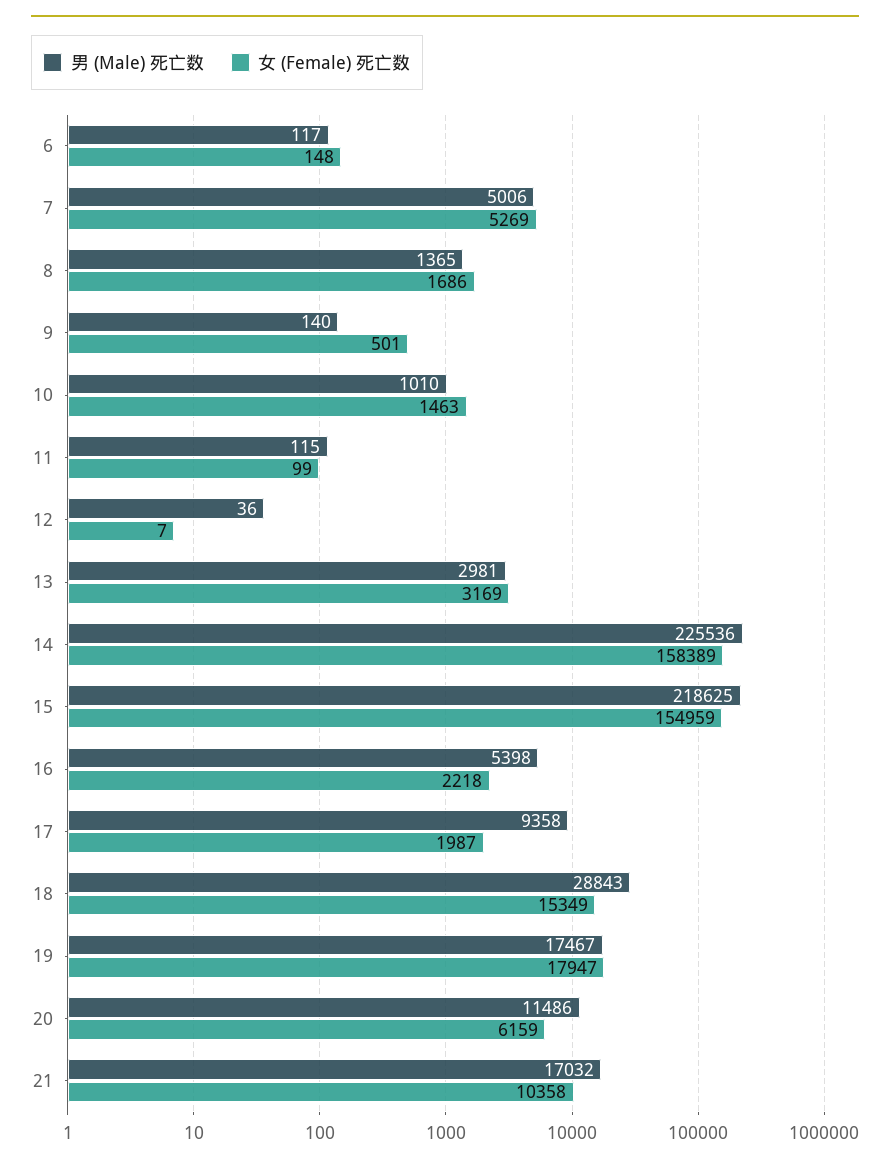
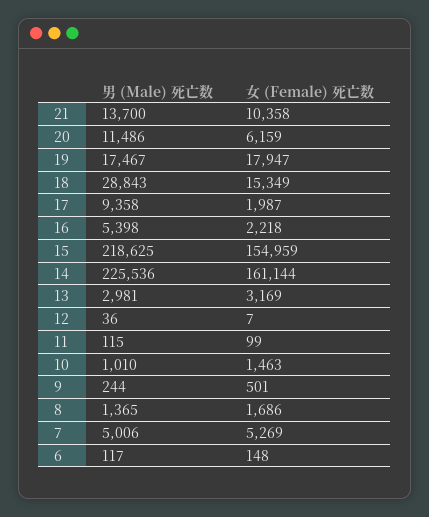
男 (Male) 死亡数, 9: 140 -> 244
女 (Female) 死亡数, 14: 158389 -> 161144
男 (Male) 死亡数, 21: 17032 -> 13700

